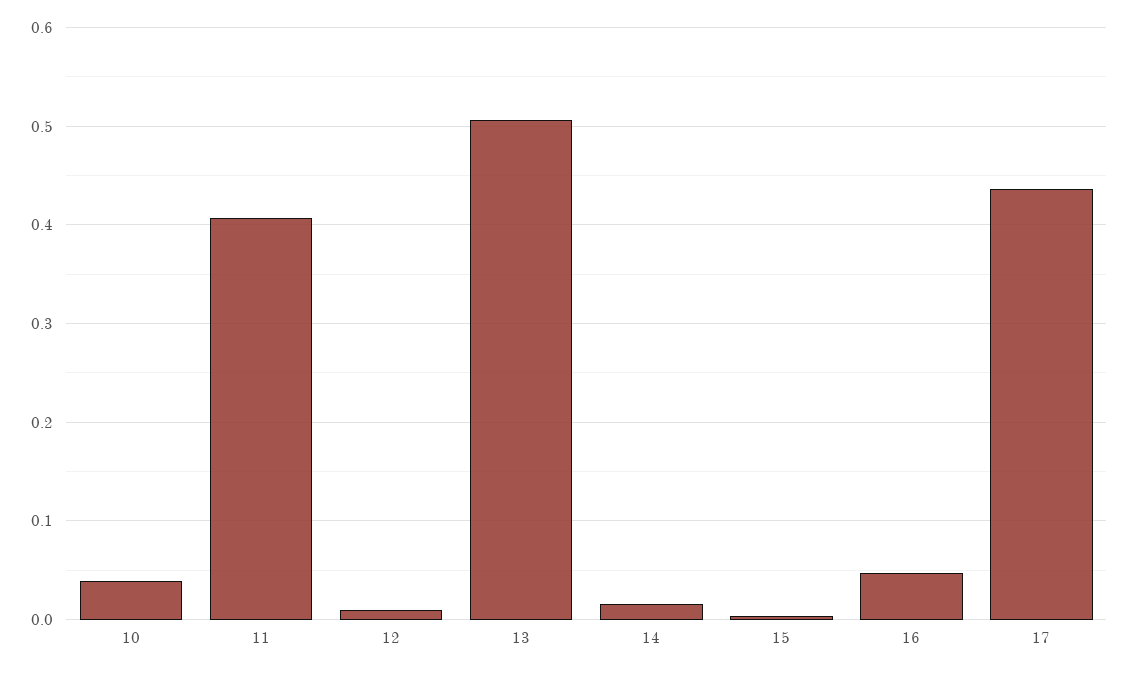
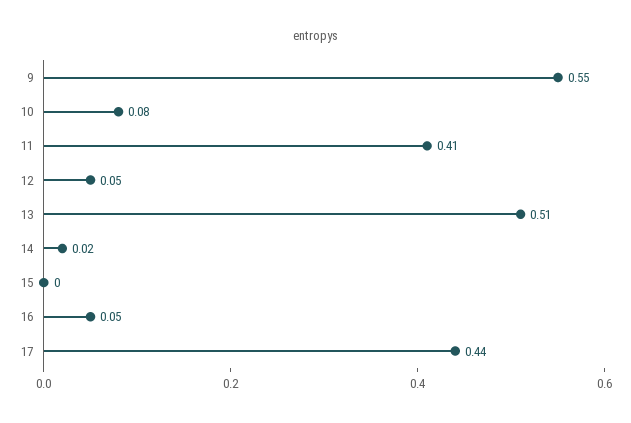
10: 0.04 -> 0.08
12: 0.01 -> 0.05
9: none -> 0.55

